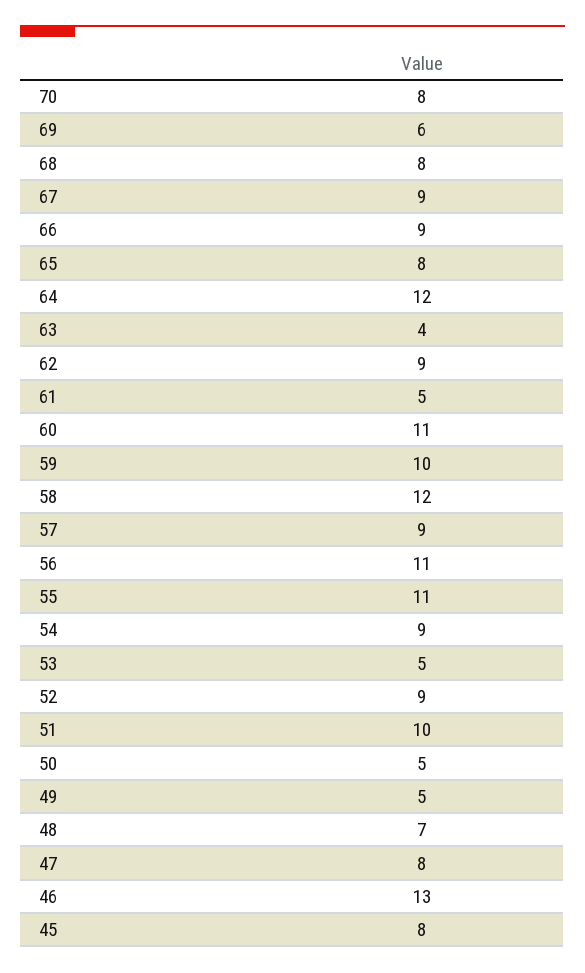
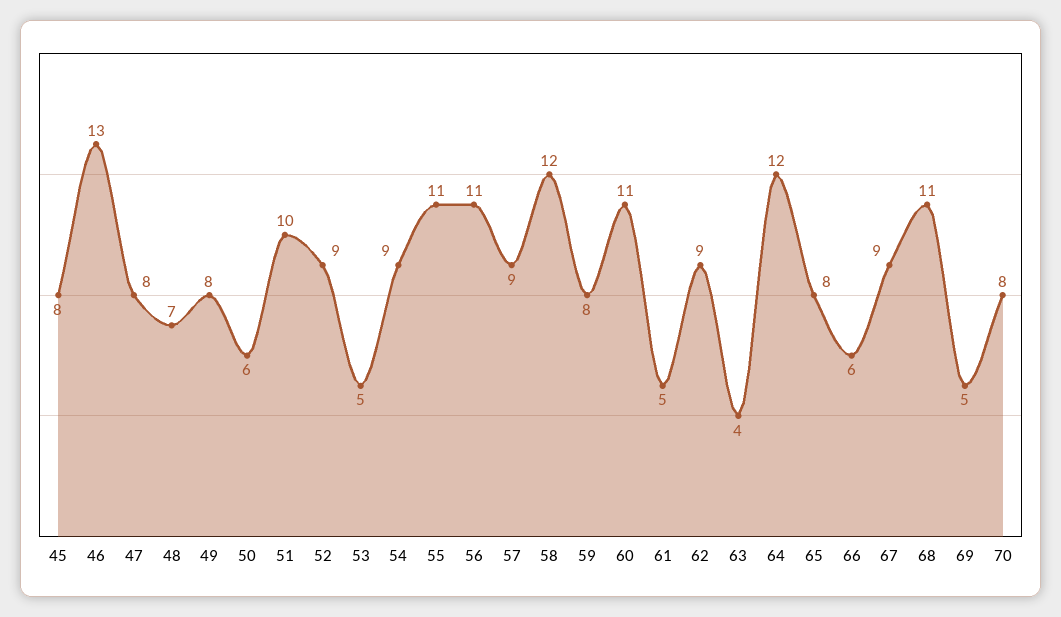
69: 6 -> 5
68: 8 -> 11
66: 9 -> 6
59: 10 -> 8
50: 5 -> 6
49: 5 -> 8

